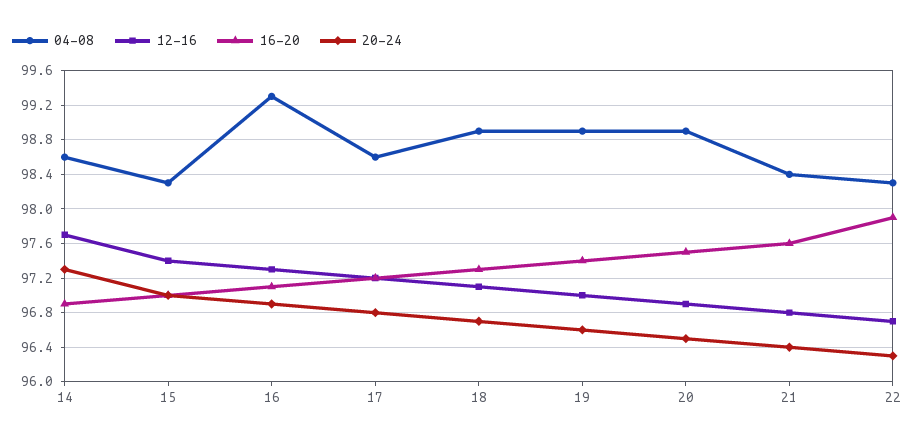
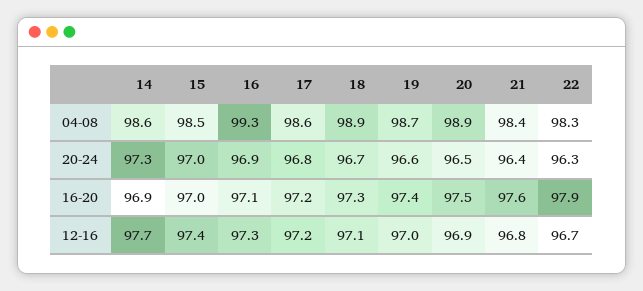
04-08, 15: 98.3 -> 98.5
04-08, 19: 98.9 -> 98.7

